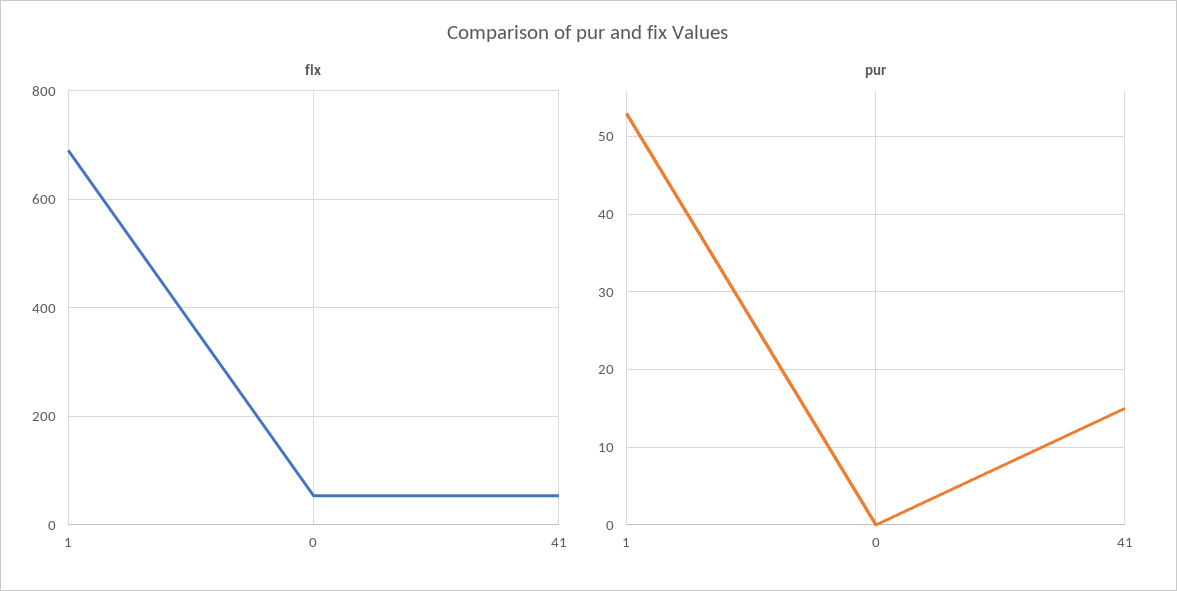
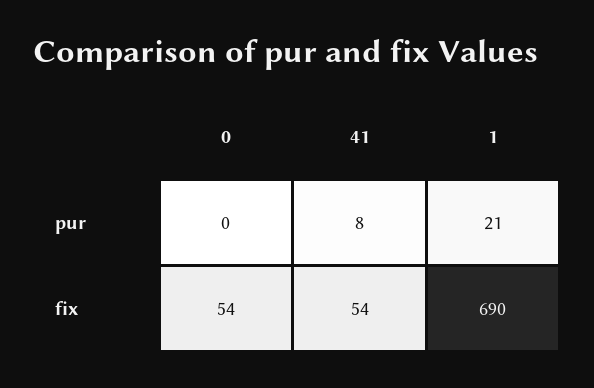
pur, 1: 53 -> 21
pur, 41: 15 -> 8

